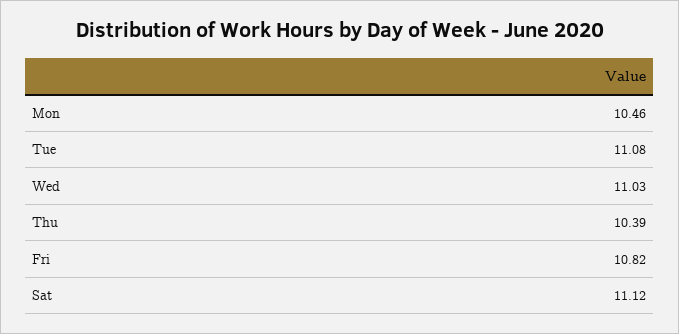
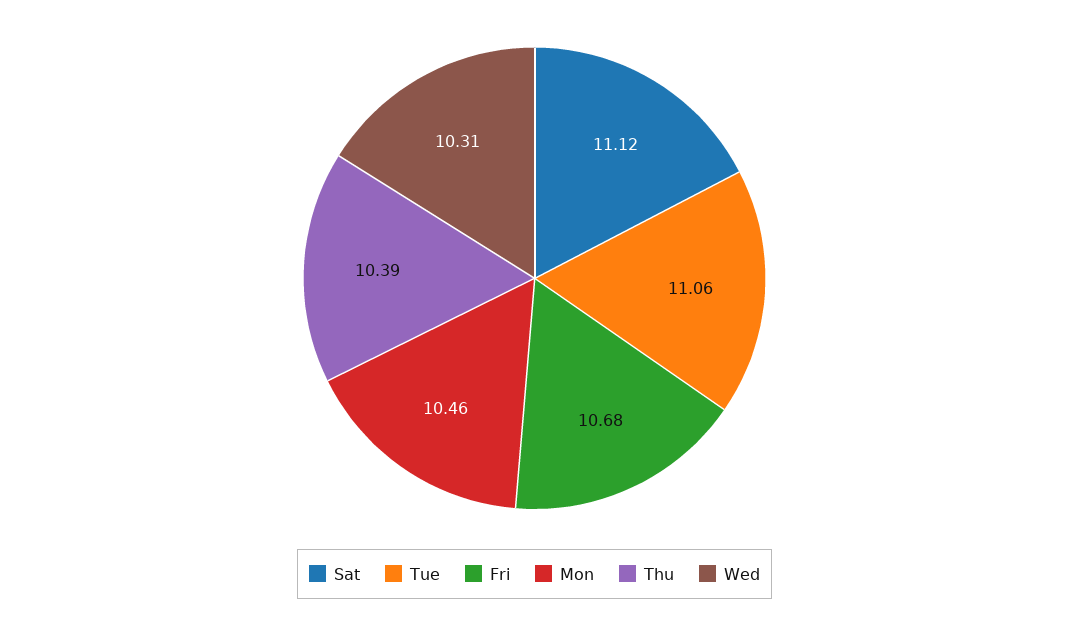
Tue: 11.08 -> 11.06
Wed: 11.03 -> 10.31
Fri: 10.82 -> 10.68

